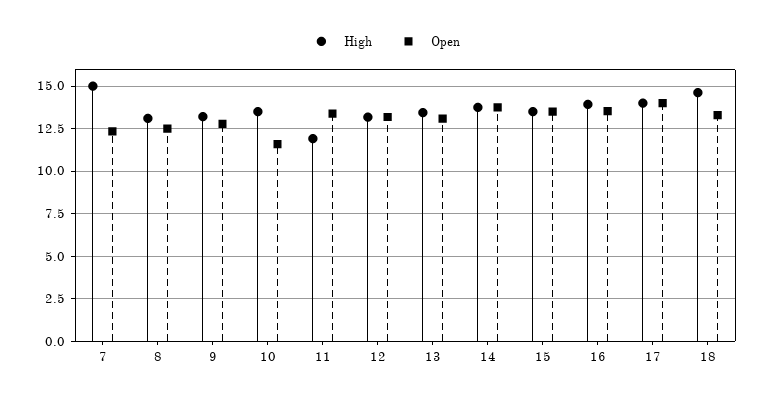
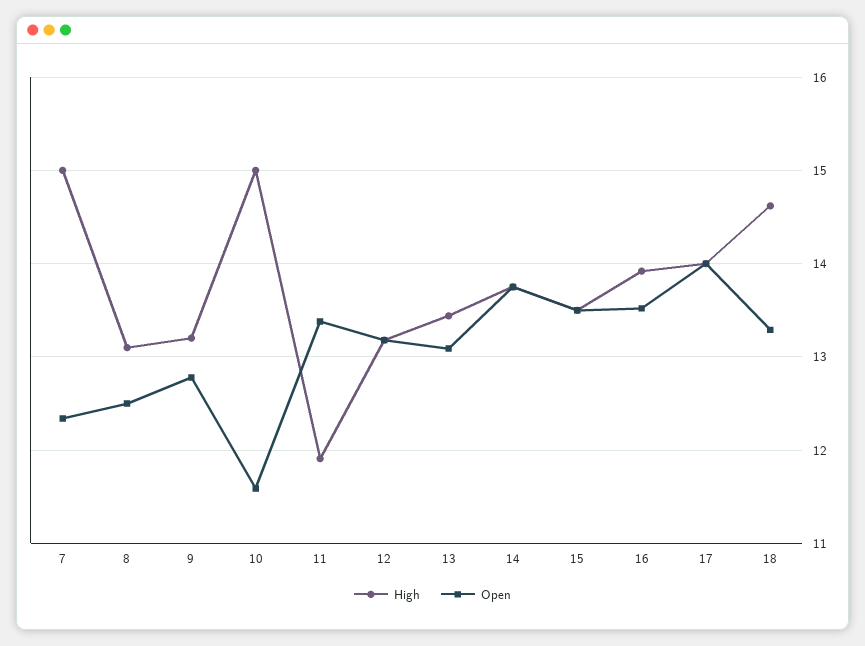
High, 10: 13.5 -> 15

